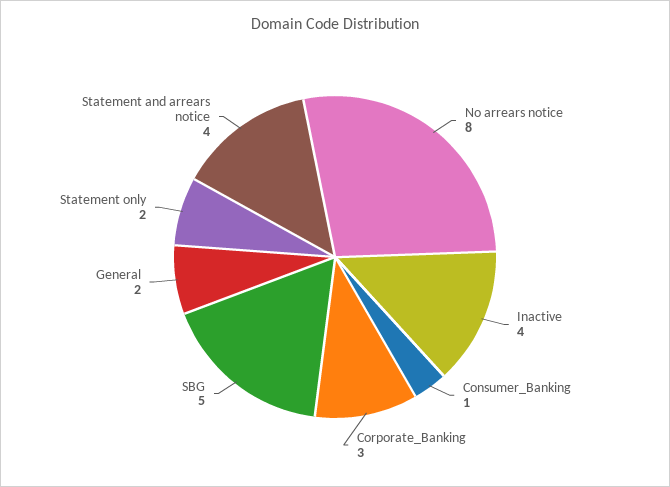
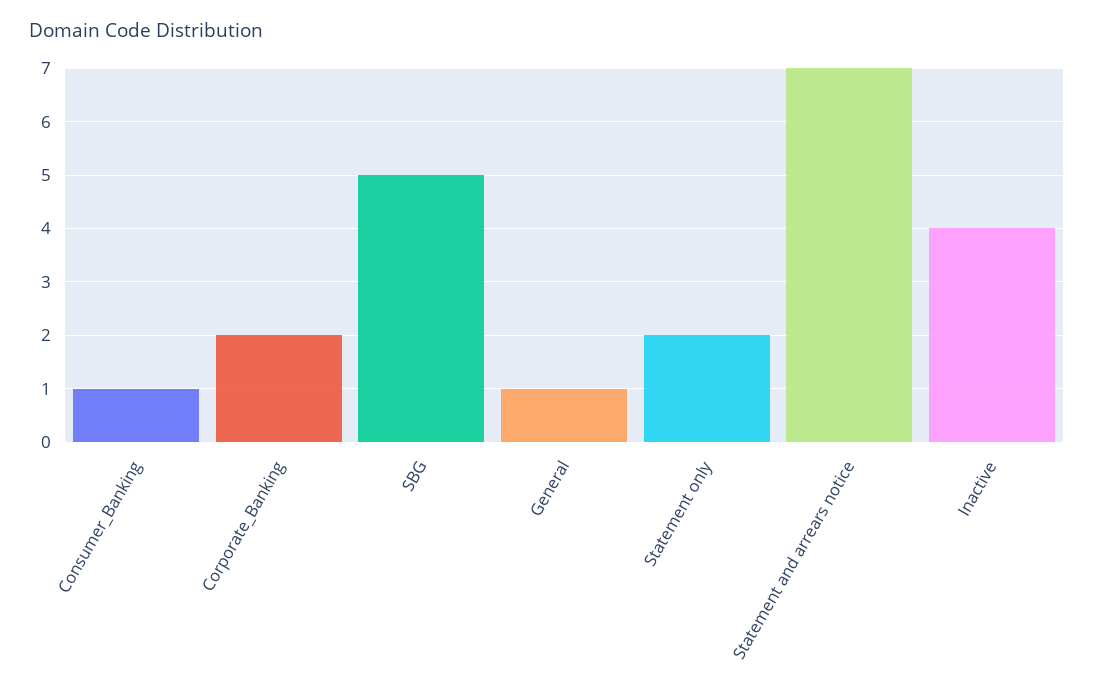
No arrears notice: 8 -> none
Corporate_Banking: 3 -> 2
General: 2 -> 1
Statement and arrears notice: 4 -> 7

